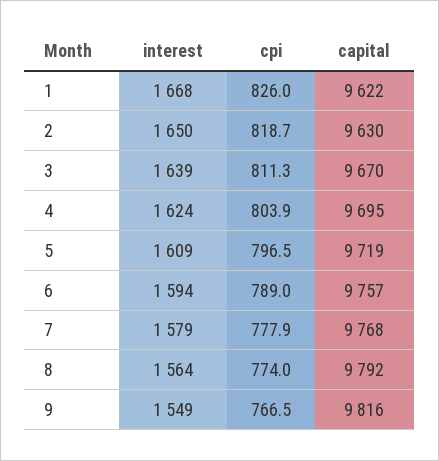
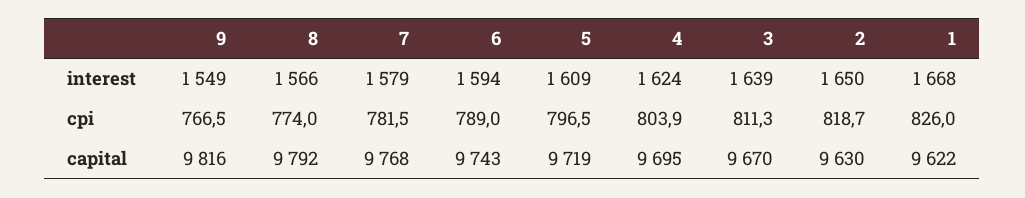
capital, 6: 9757 -> 9743
cpi, 7: 777.9 -> 781.5
interest, 8: 1564 -> 1566

